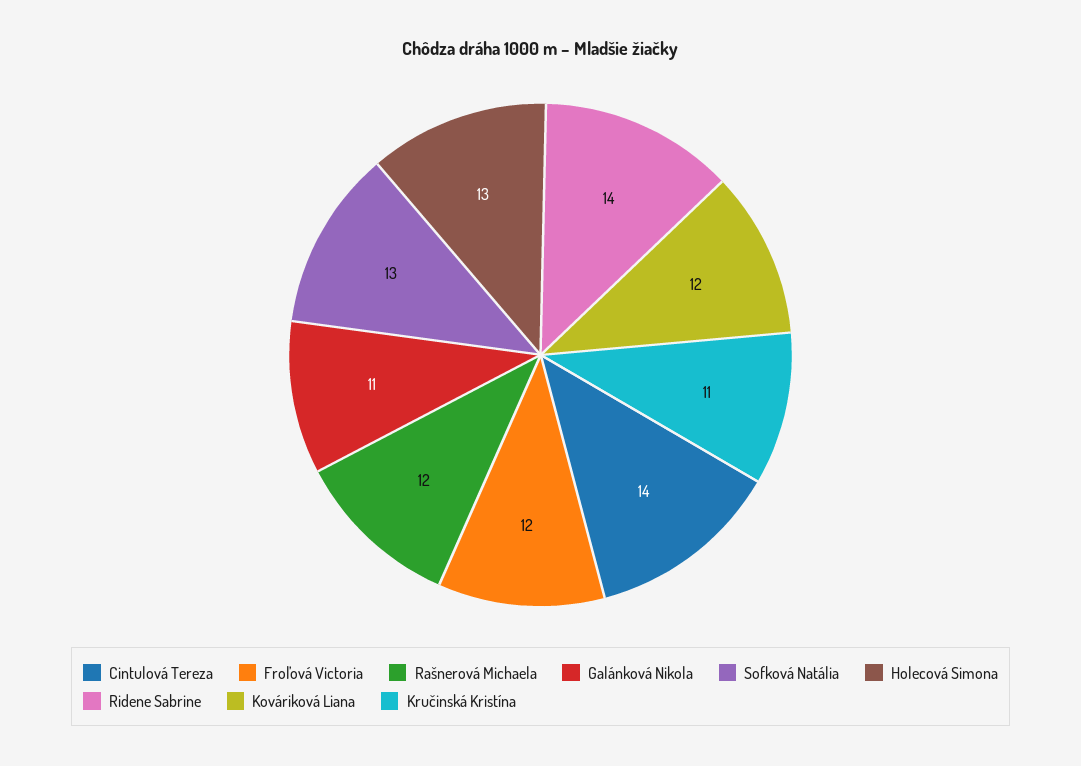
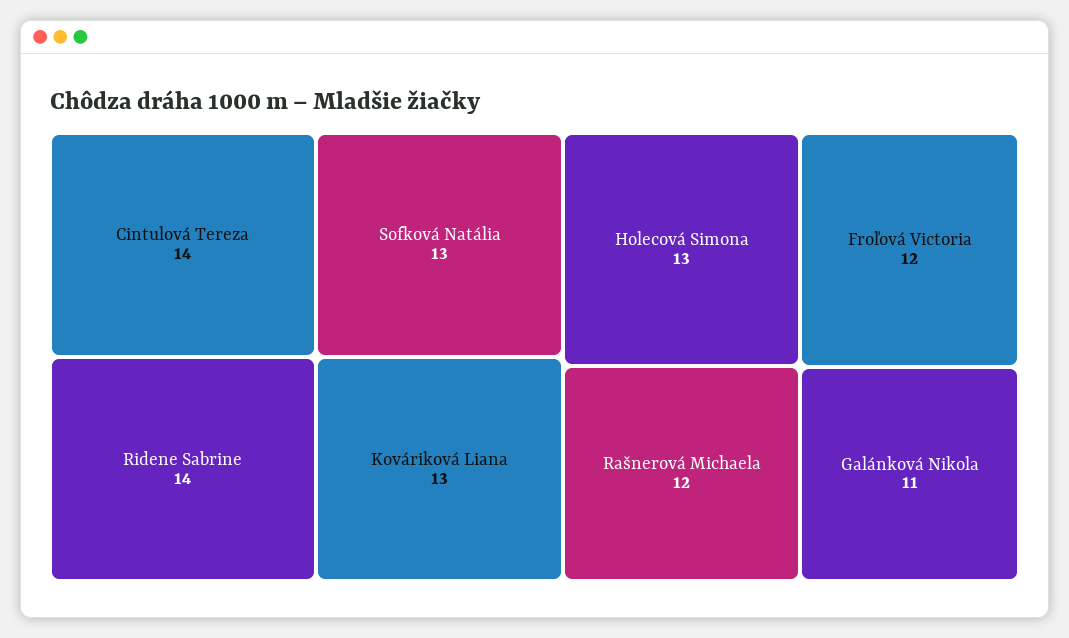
Kováriková Liana: 12 -> 13
Kručinská Kristína: 11 -> none

